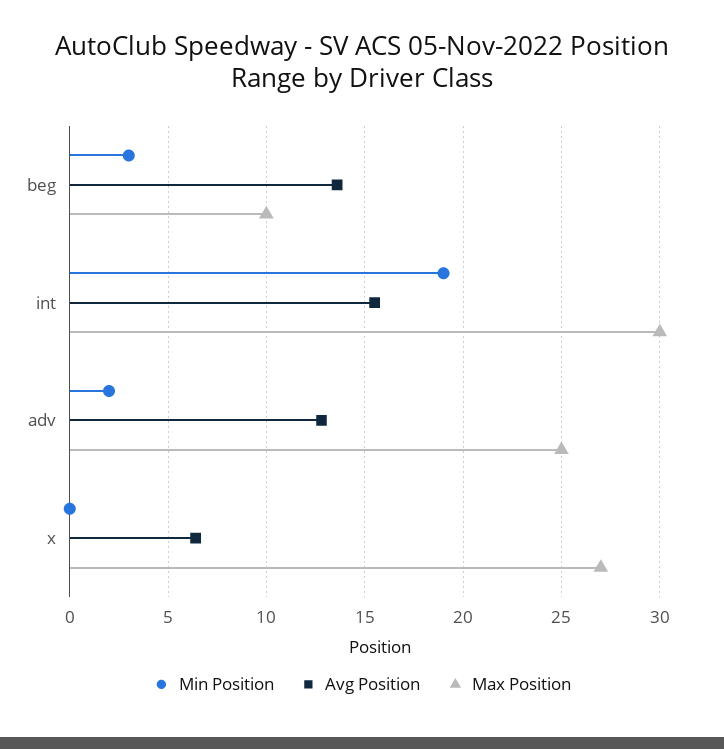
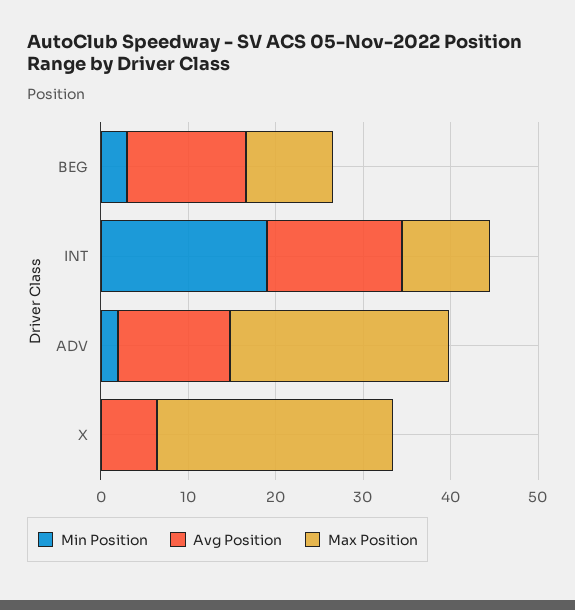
Max Position, int: 30 -> 10

